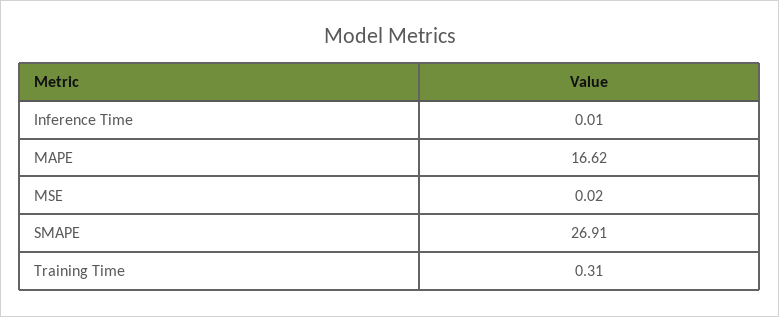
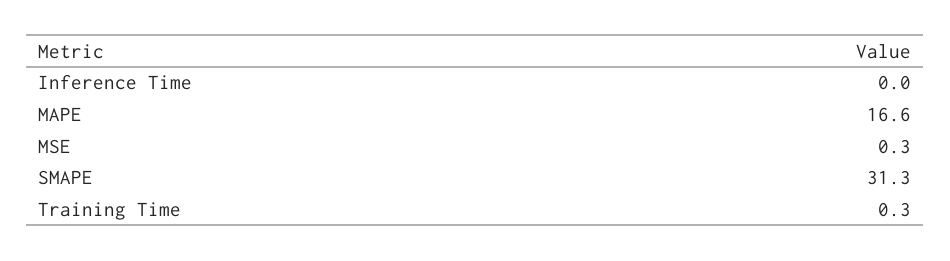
MSE: 0.02 -> 0.3
SMAPE: 26.91 -> 31.3

